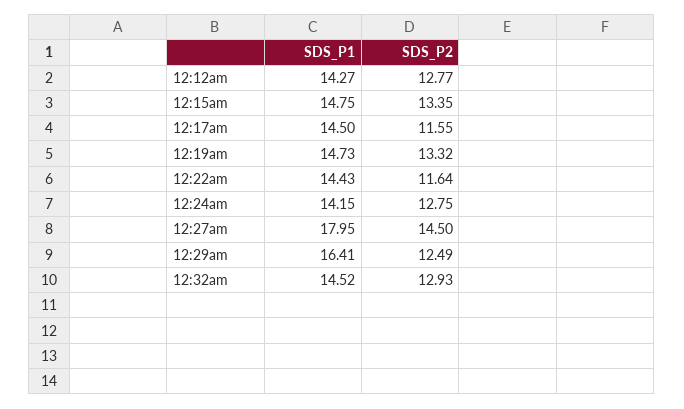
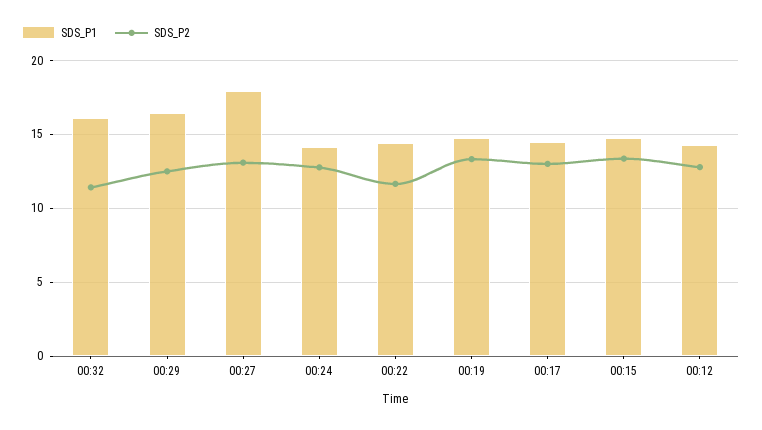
SDS_P2, 12:17am: 11.55 -> 13
SDS_P2, 12:27am: 14.5 -> 13
SDS_P1, 12:32am: 14.52 -> 16
SDS_P2, 12:32am: 12.93 -> 11.5

